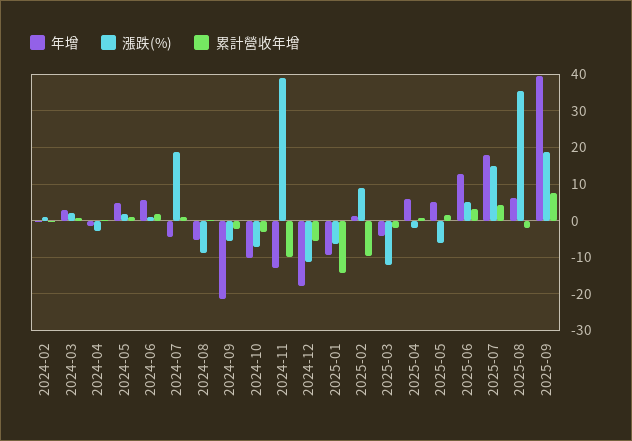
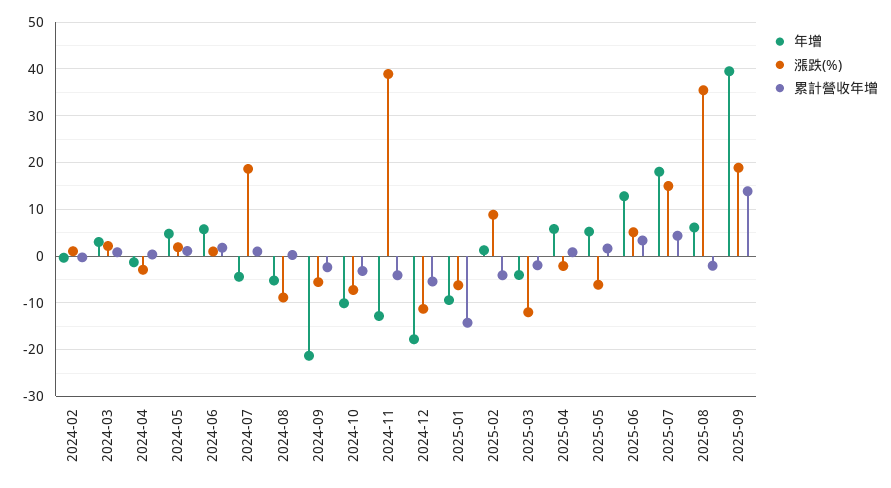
累計營收年增, 2024-11: -10 -> -4
累計營收年增, 2025-02: -10 -> -4
累計營收年增, 2025-09: 8 -> 14

